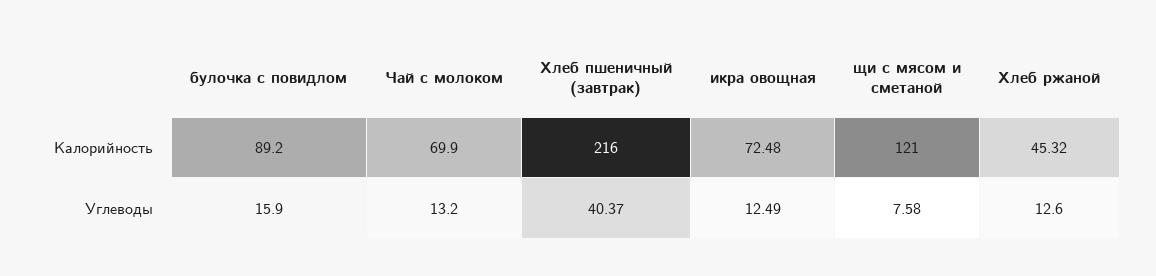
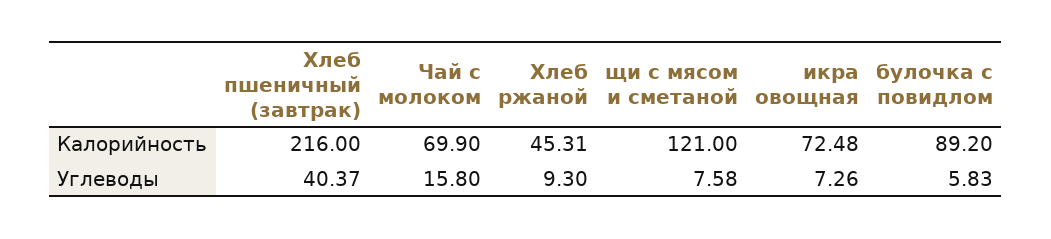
Хлеб ржаной, Калорийность: 45.32 -> 45.31
булочка с повидлом, Углеводы: 15.9 -> 5.83
Чай с молоком, Углеводы: 13.2 -> 15.8
икра овощная, Углеводы: 12.49 -> 7.26
Хлеб ржаной, Углеводы: 12.6 -> 9.3

